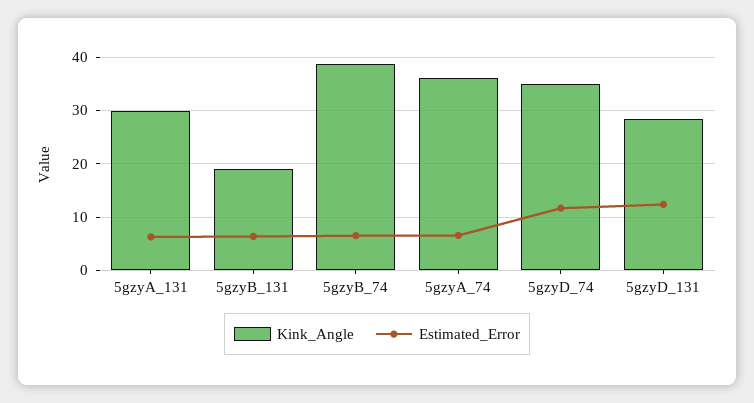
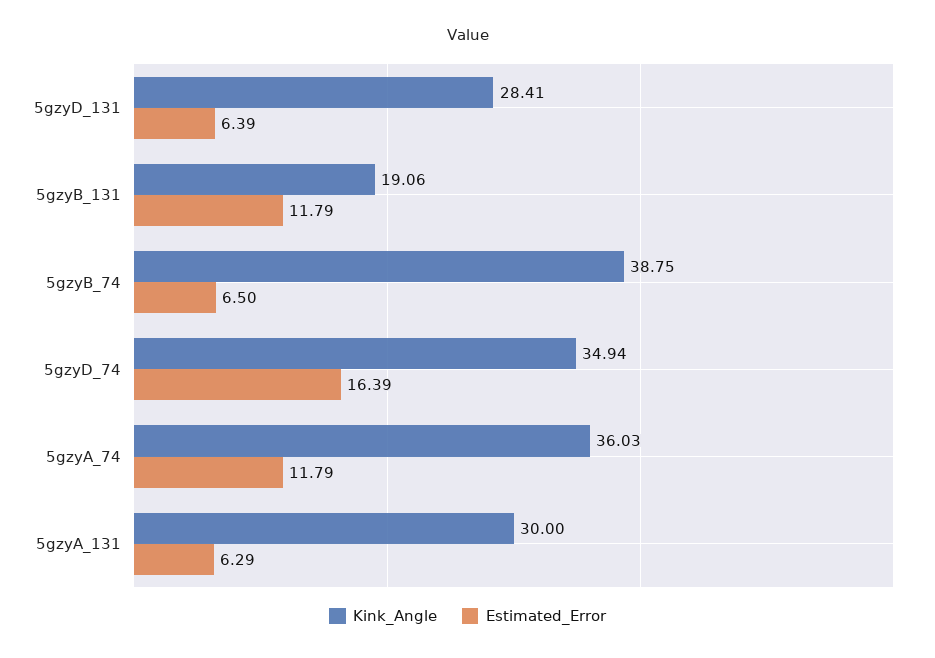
Estimated_Error, 5gzyB_131: 6 -> 11.79
Estimated_Error, 5gzyA_74: 6 -> 11.79
Estimated_Error, 5gzyD_74: 12 -> 16.39
Estimated_Error, 5gzyD_131: 12 -> 6.39

